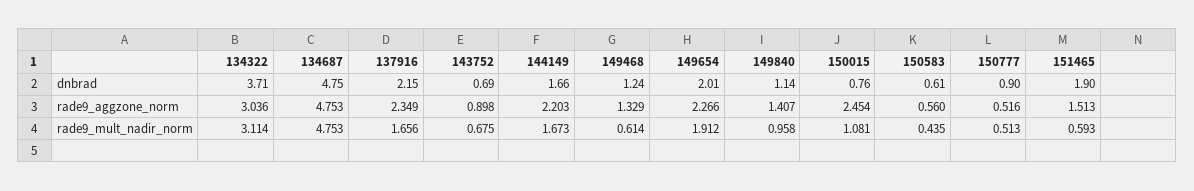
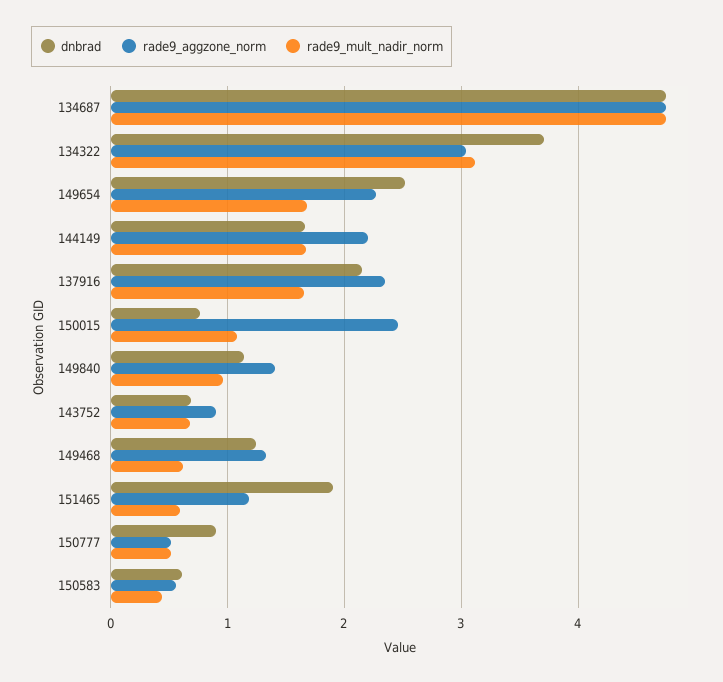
dnbrad, 149654: 2.01 -> 2.5
rade9_aggzone_norm, 151465: 1.513 -> 1.2
rade9_mult_nadir_norm, 149654: 1.912 -> 1.7

